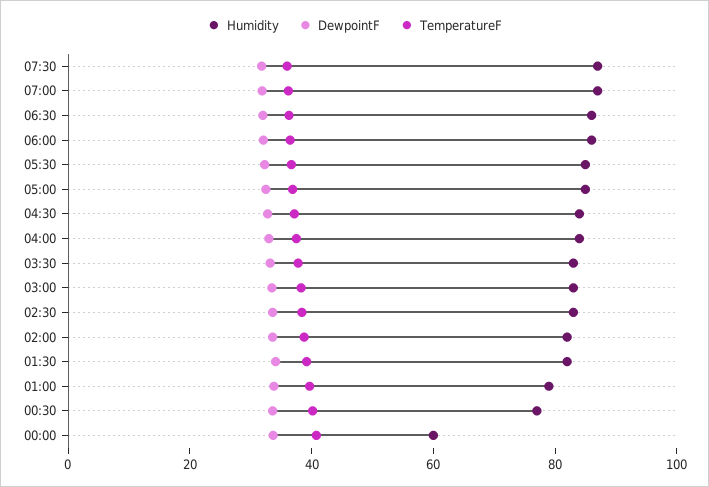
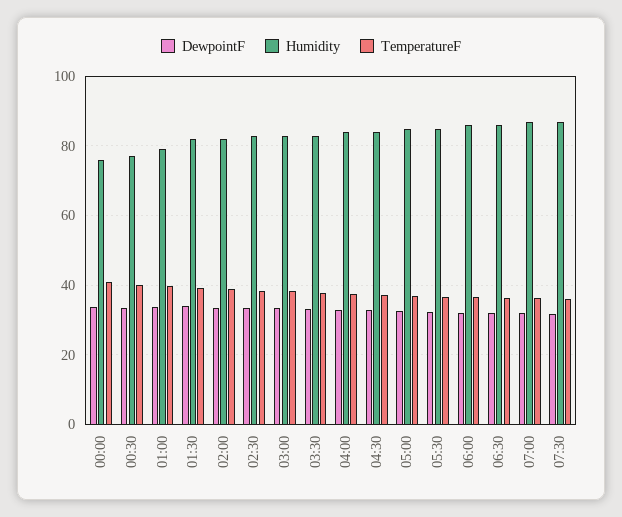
Humidity, 00:00: 60 -> 76

